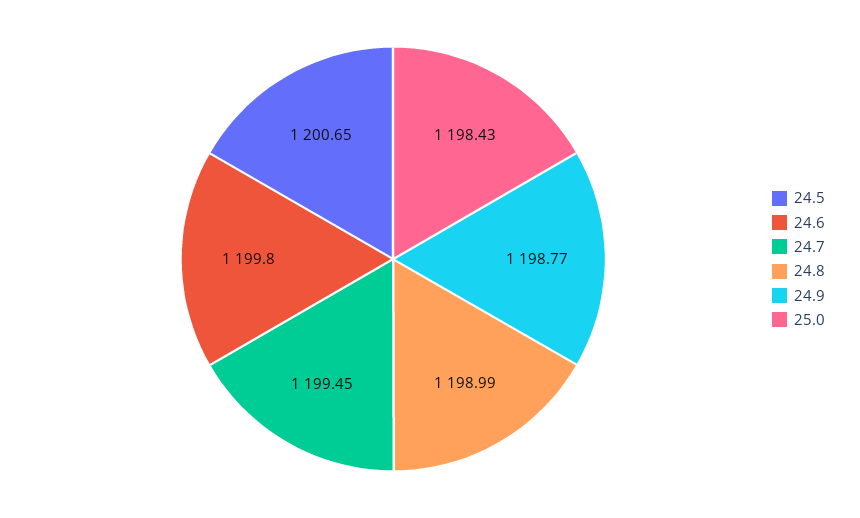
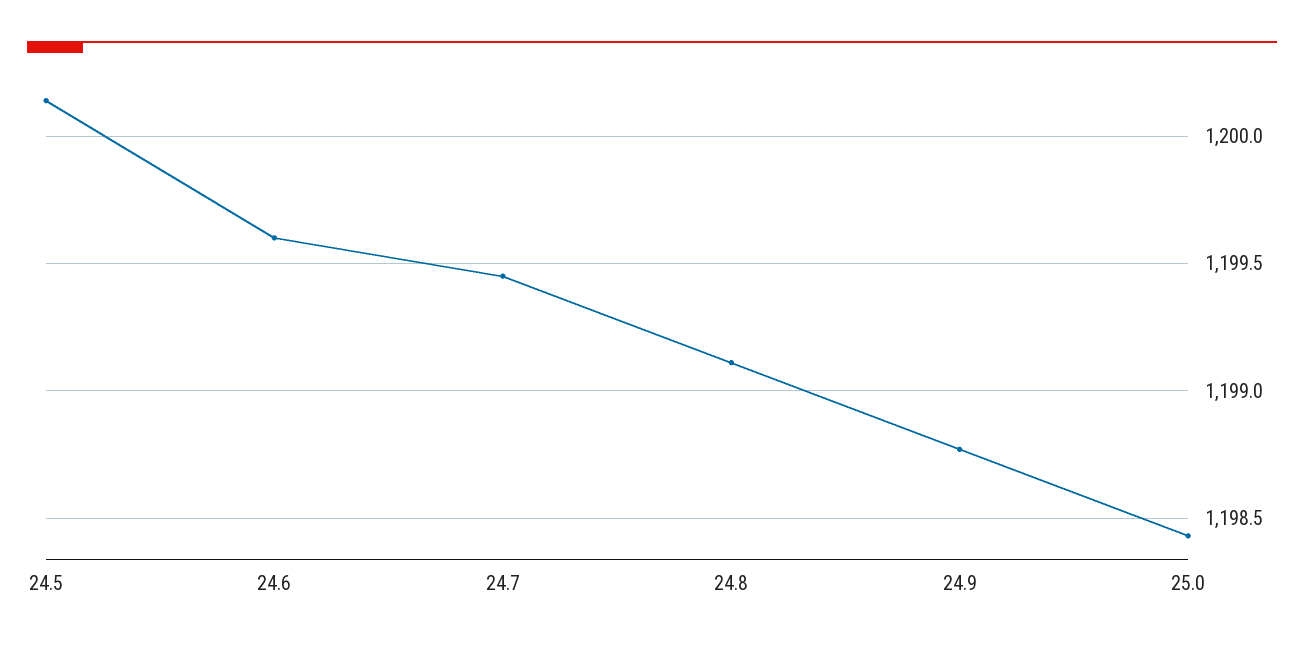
24.5: 1200.65 -> 1200.15
24.6: 1199.8 -> 1199.6
24.8: 1198.99 -> 1199.1

